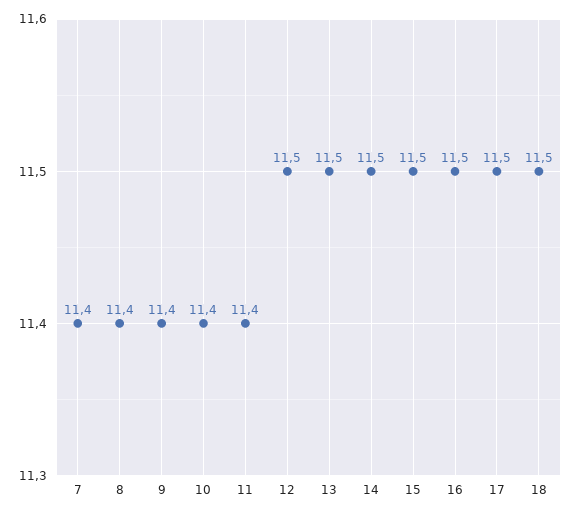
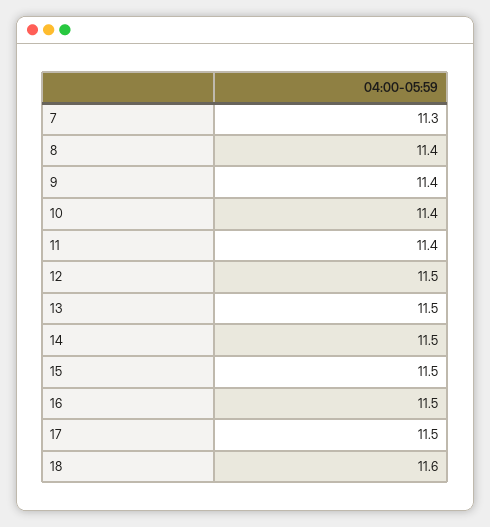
7: 11.4 -> 11.3
18: 11.5 -> 11.6

